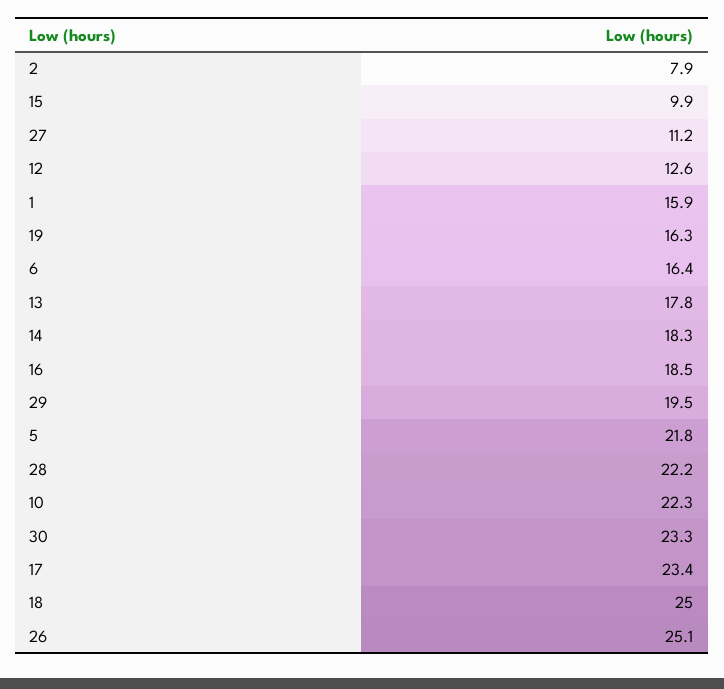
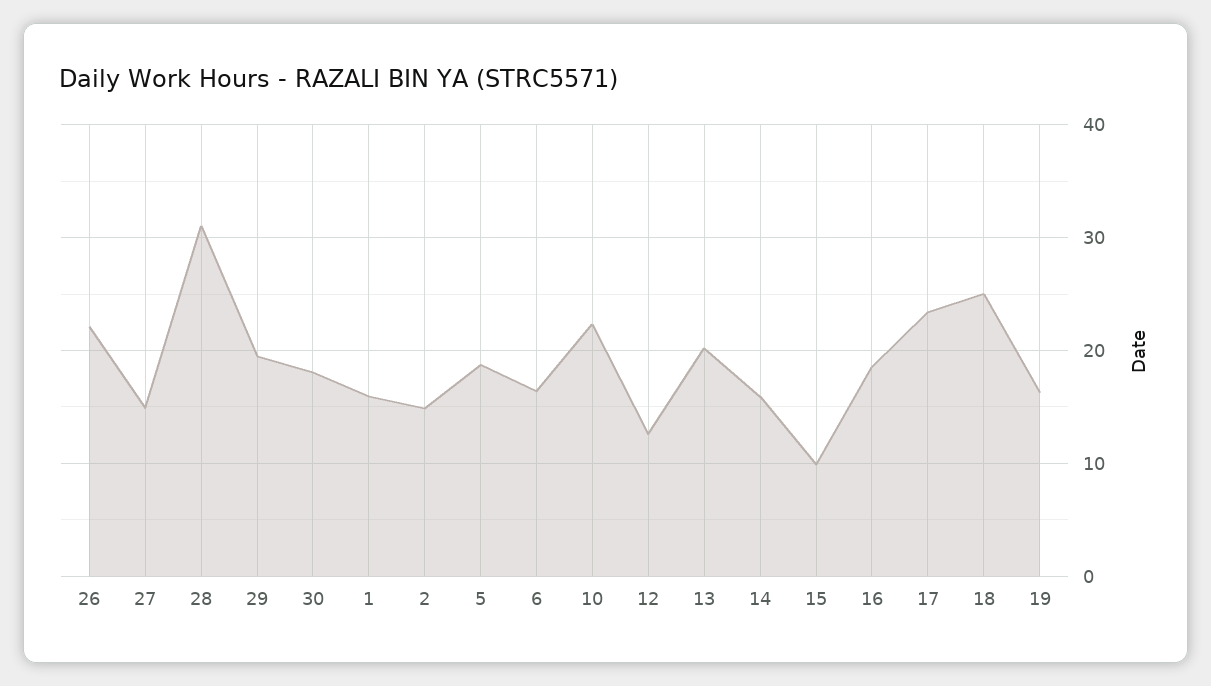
2: 7.9 -> 15
27: 11.2 -> 15
13: 17.8 -> 20
14: 18.3 -> 16
5: 21.8 -> 19
28: 22.2 -> 31
30: 23.3 -> 18
26: 25.1 -> 22

